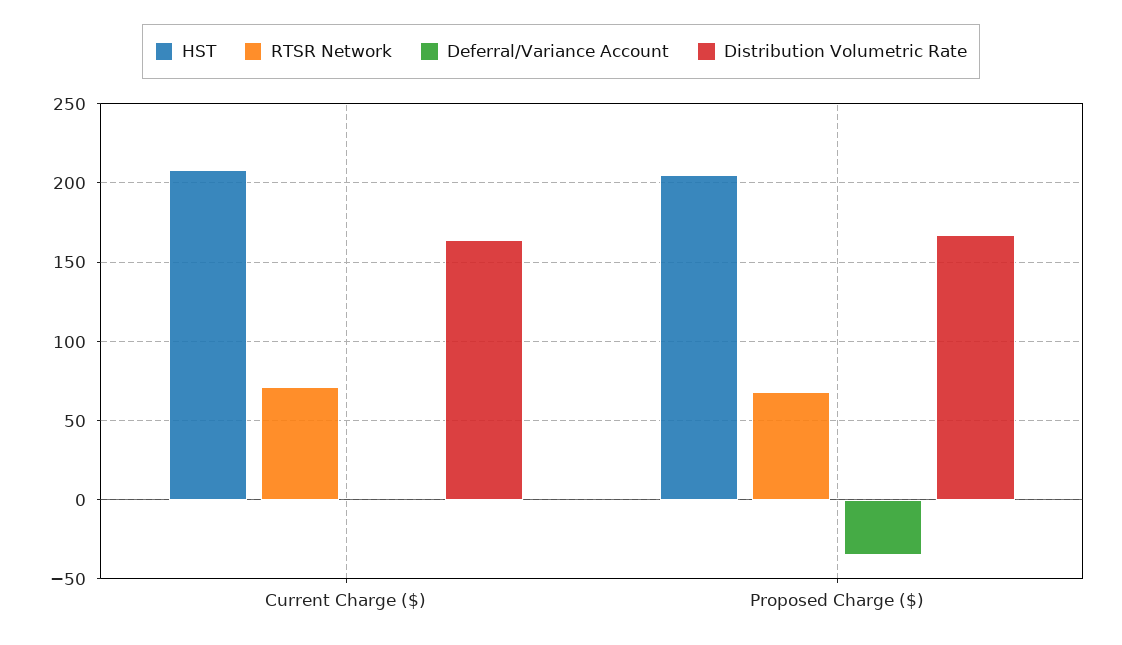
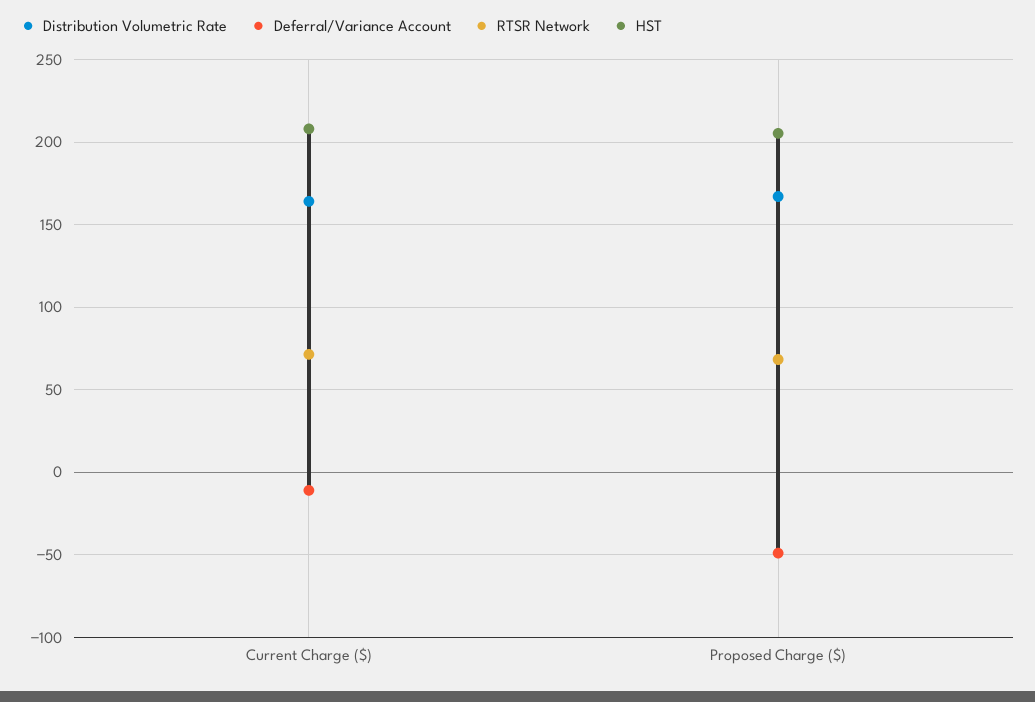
Deferral/Variance Account, Current Charge ($): 0 -> -10
Deferral/Variance Account, Proposed Charge ($): -35 -> -50

